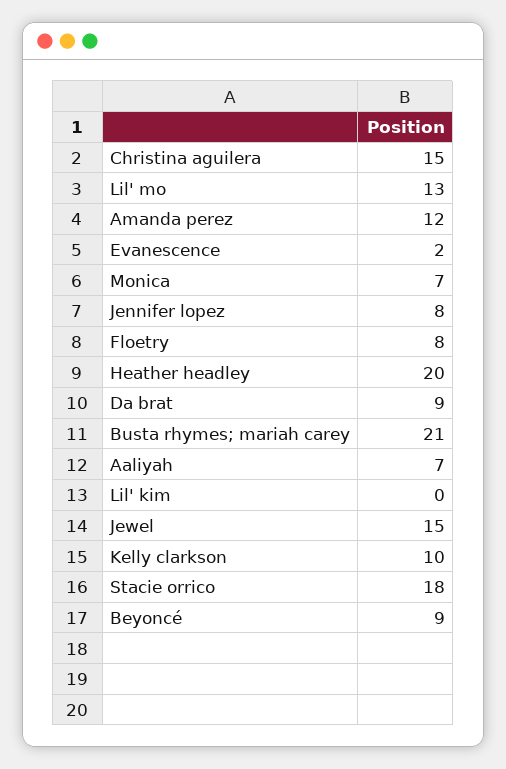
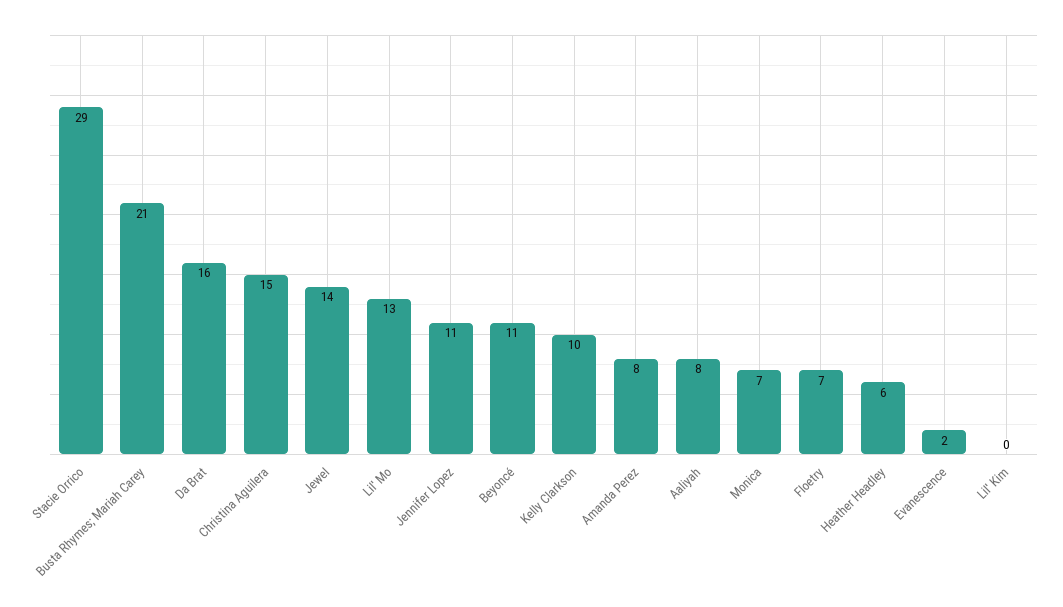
Amanda perez: 12 -> 8
Jennifer lopez: 8 -> 11
Floetry: 8 -> 7
Heather headley: 20 -> 6
Da brat: 9 -> 16
Aaliyah: 7 -> 8
Jewel: 15 -> 14
Stacie orrico: 18 -> 29
Beyoncé: 9 -> 11

